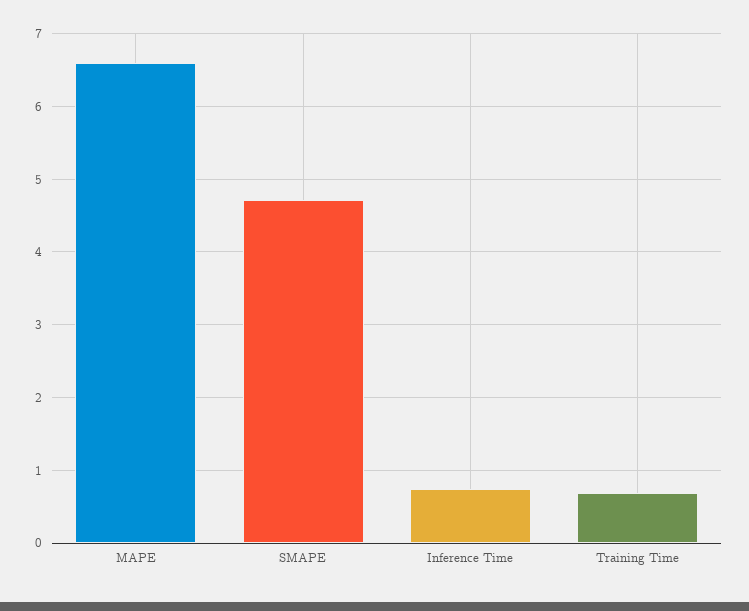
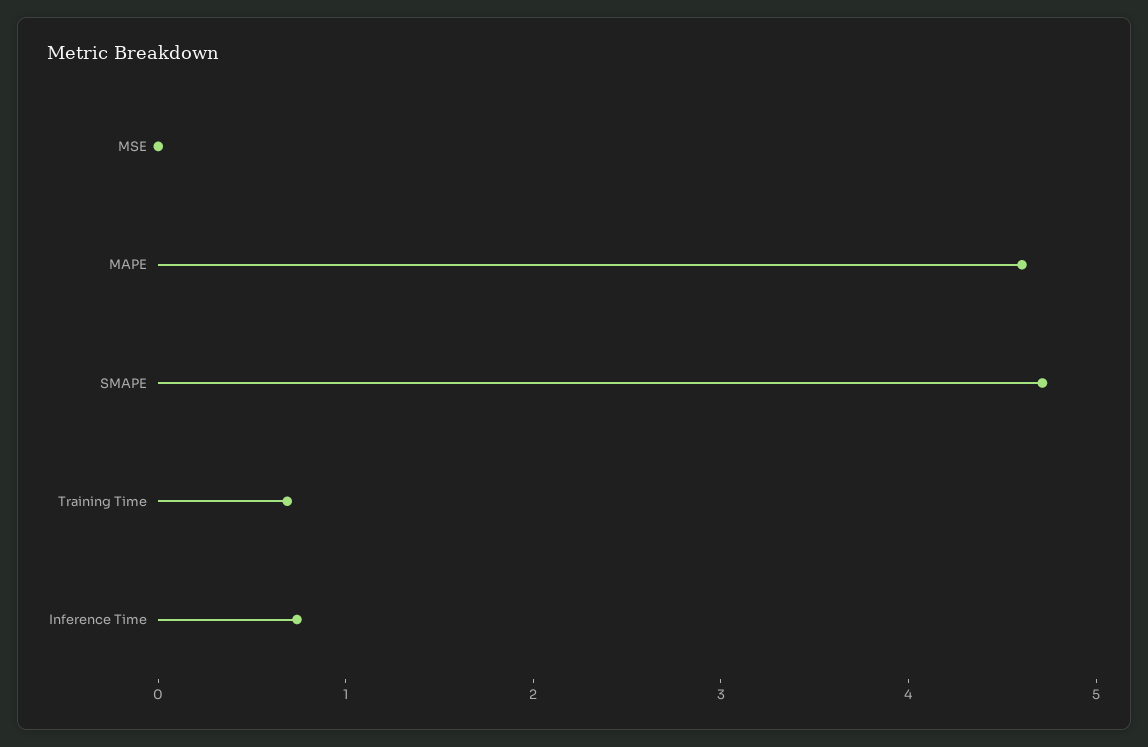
MAPE: 6.6 -> 4.6
MSE: none -> 0

